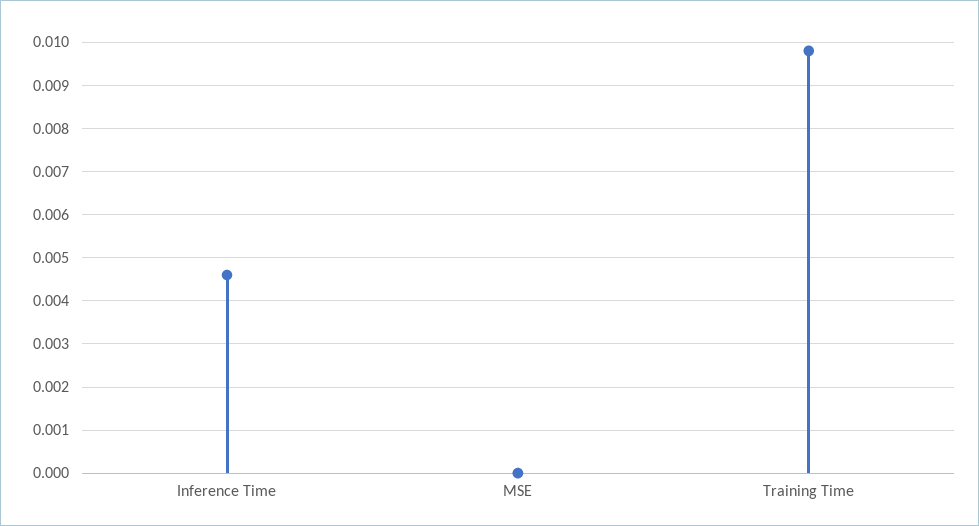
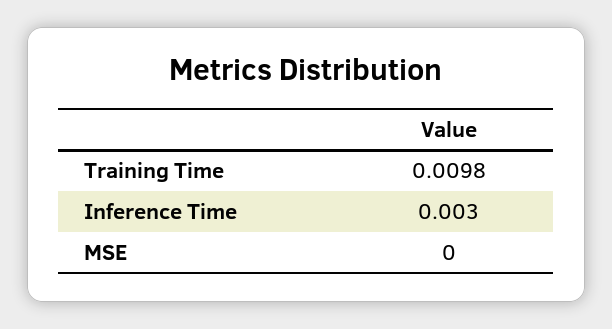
Inference Time: 0.0045 -> 0.003

